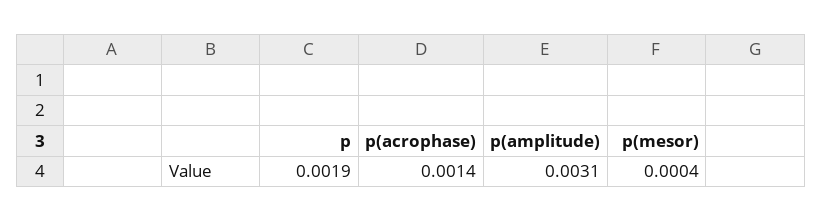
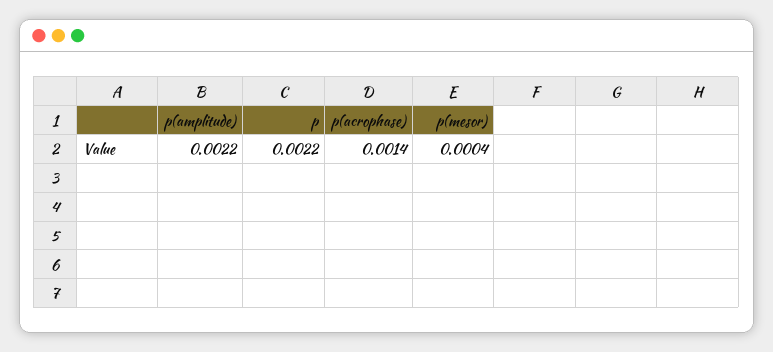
p: 0.0019 -> 0.0022
p(amplitude): 0.0031 -> 0.0022

